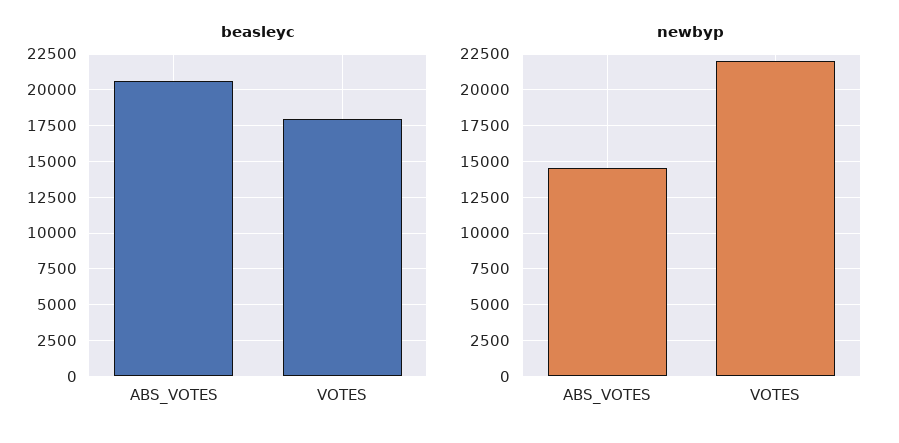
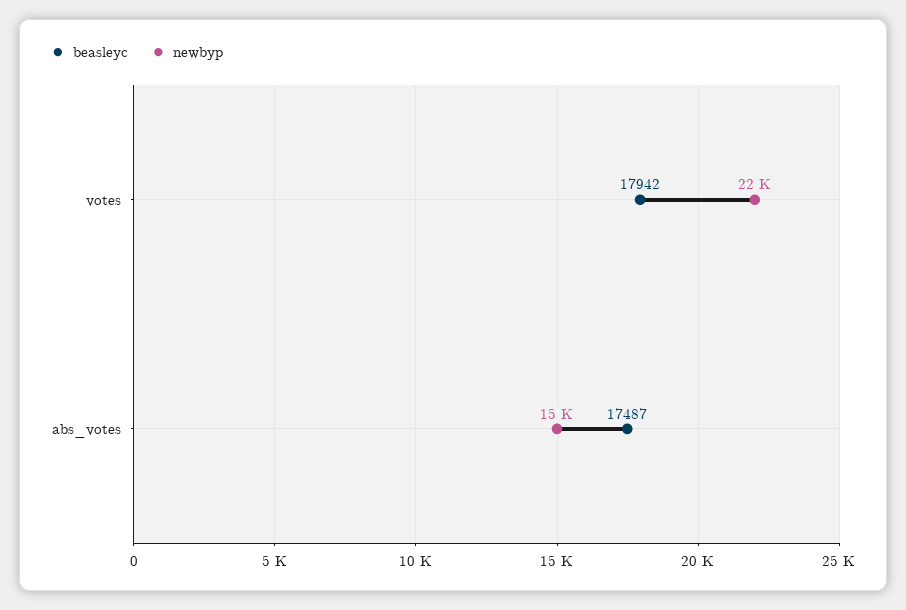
beasleyc, ABS_VOTES: 20500 -> 17487

